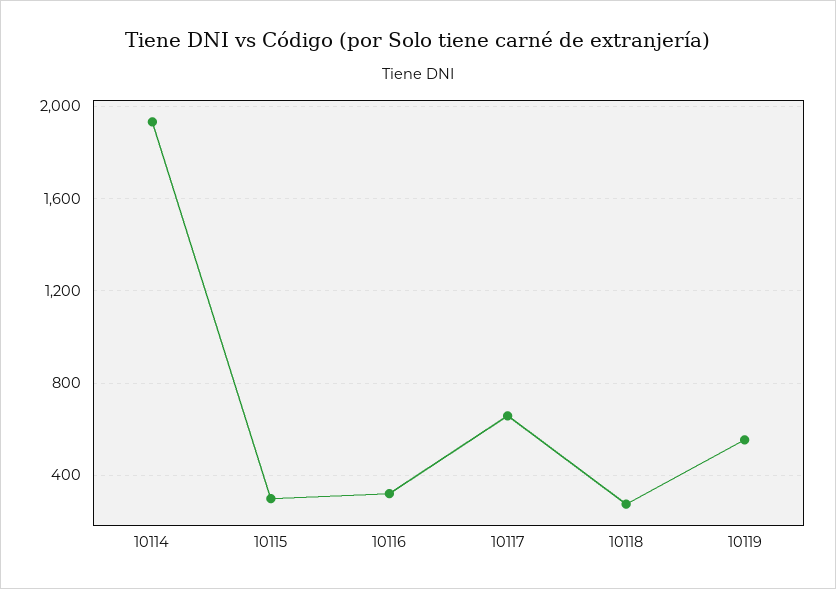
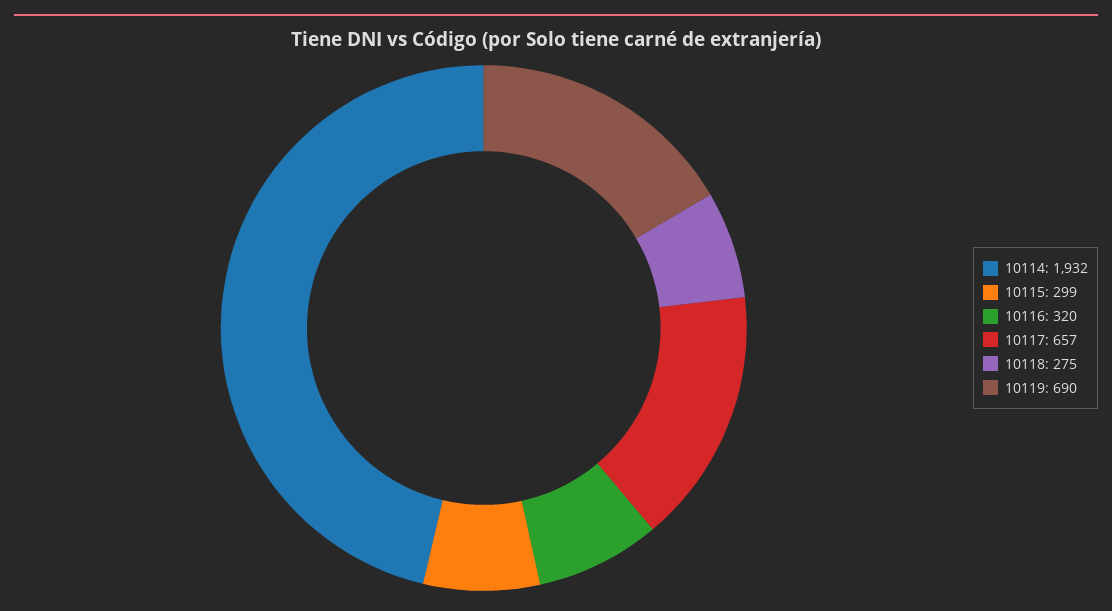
10119: 550 -> 690

